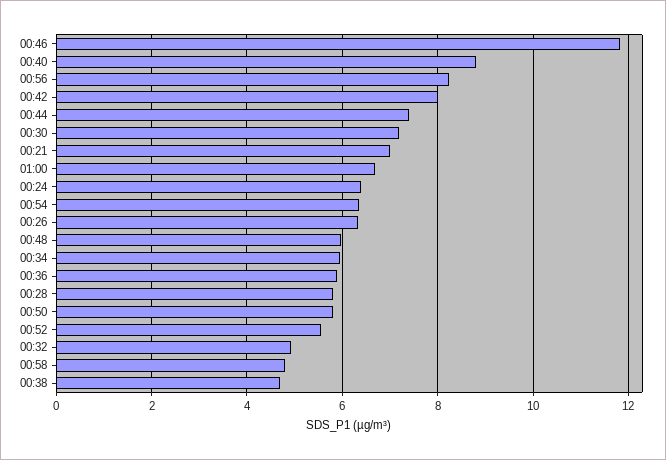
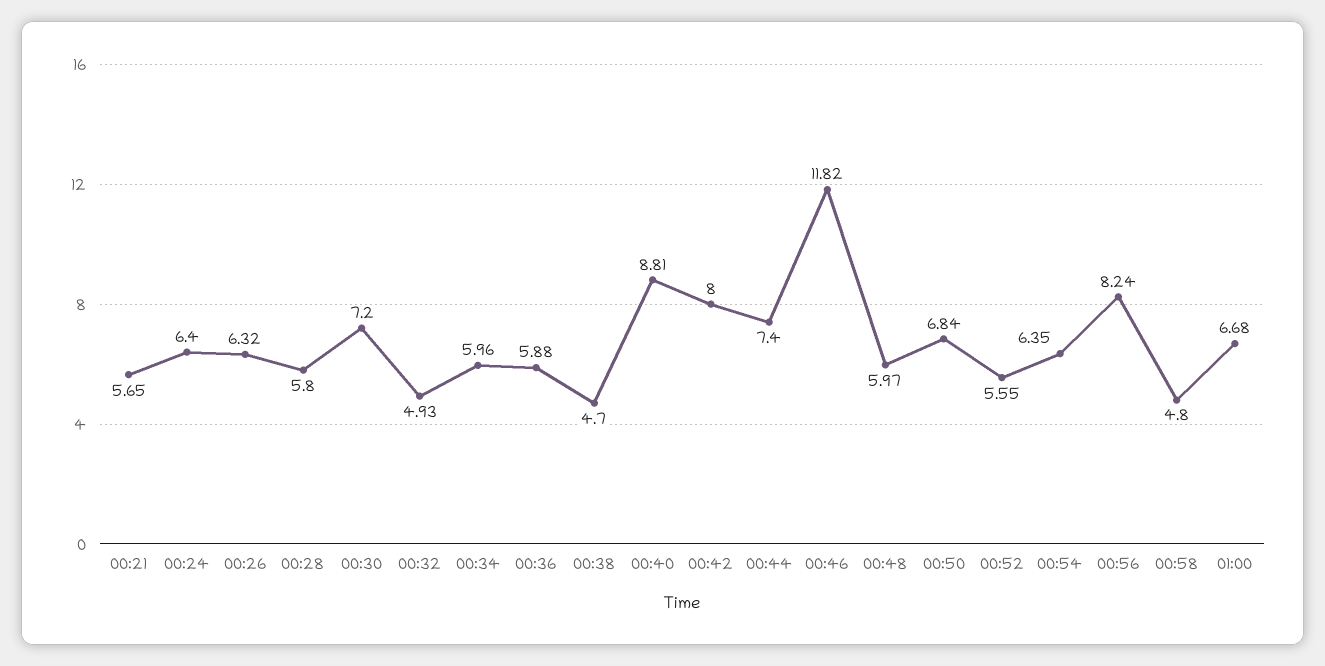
00:21: 7 -> 5.65
00:50: 5.8 -> 6.84

